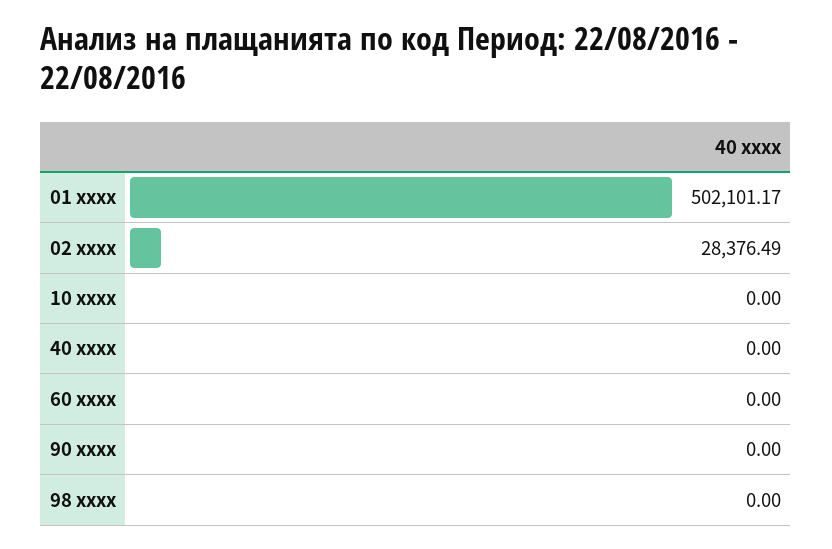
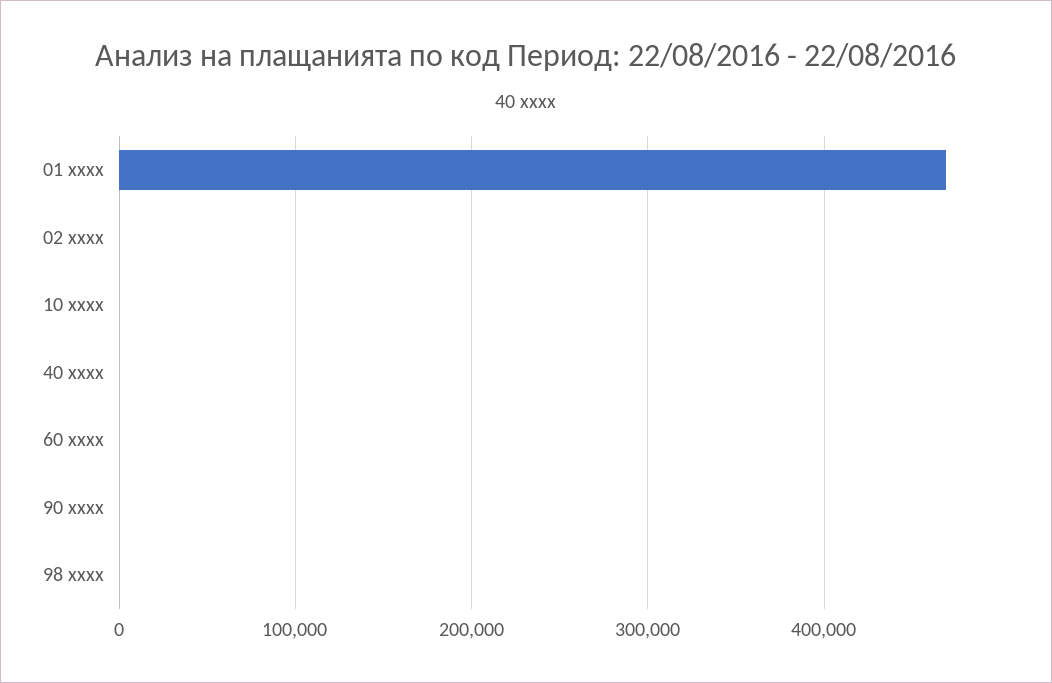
01 xxxx: 502101.17 -> 470000
02 xxxx: 28376.49 -> 0

